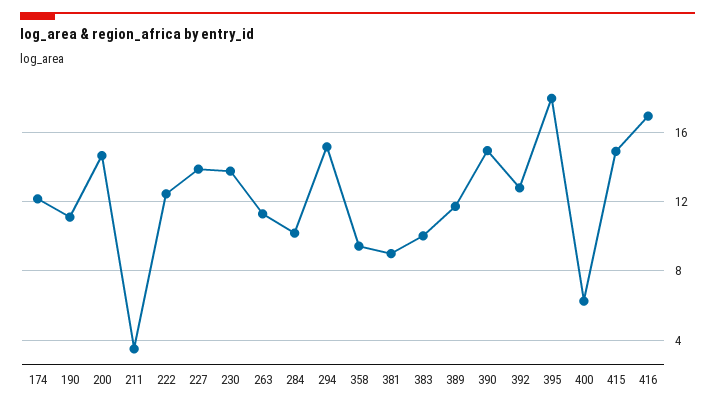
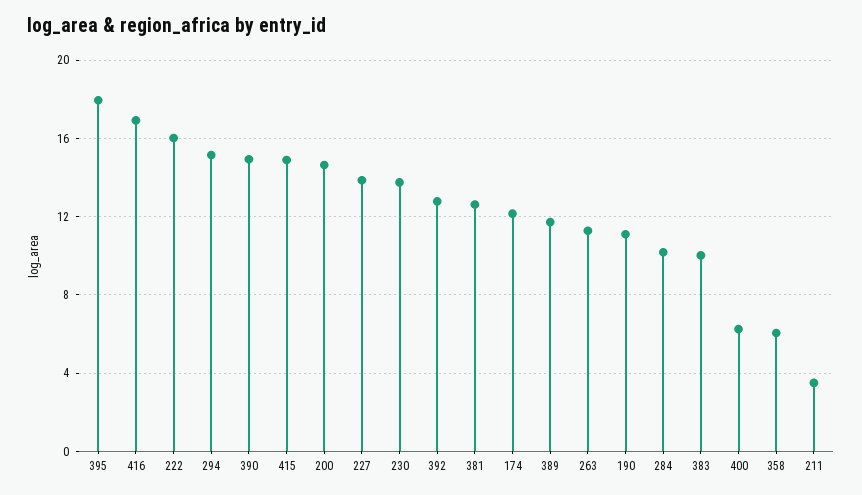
222: 12.5 -> 16
358: 9.5 -> 6
381: 9 -> 12.5

